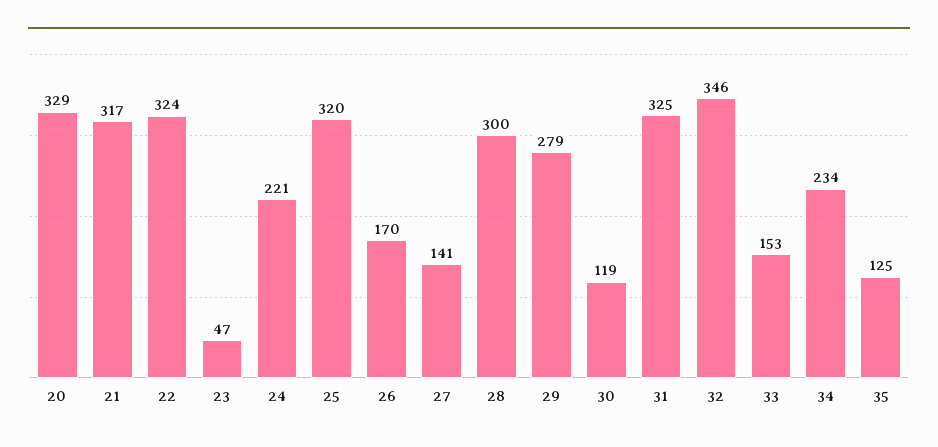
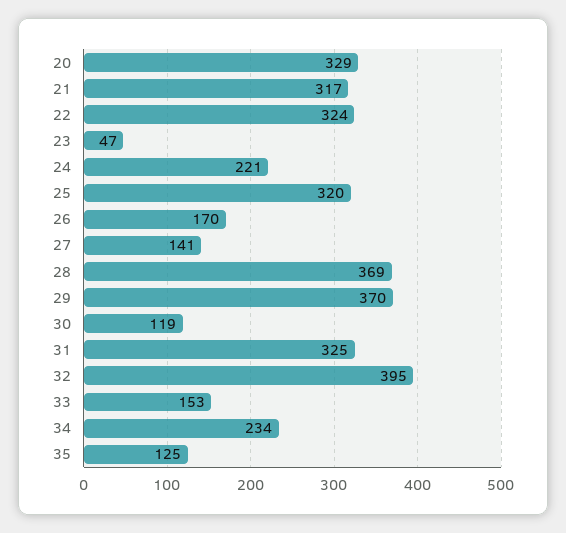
28: 300 -> 369
29: 279 -> 370
32: 346 -> 395

